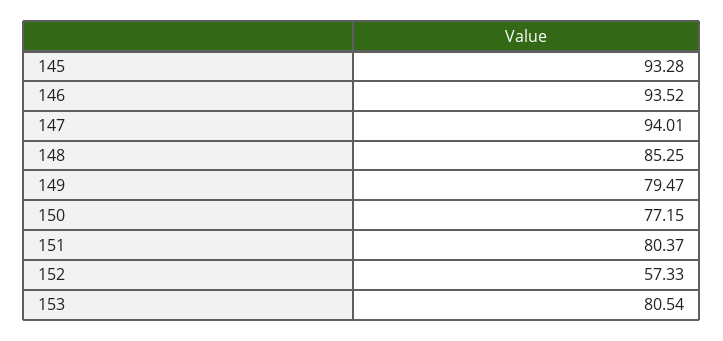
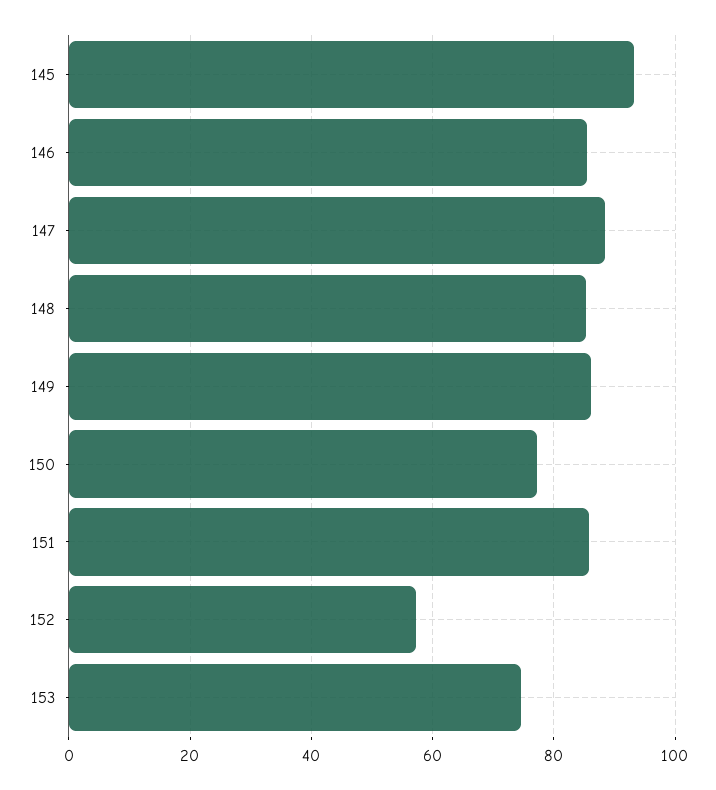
146: 93.52 -> 86
147: 94.01 -> 88
149: 79.47 -> 86
151: 80.37 -> 86
153: 80.54 -> 74

